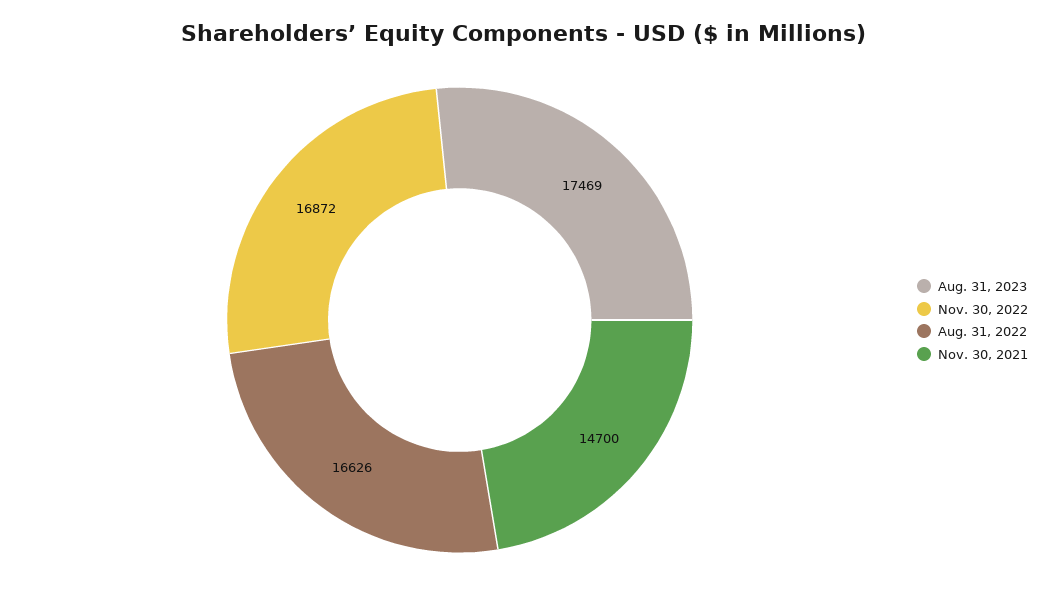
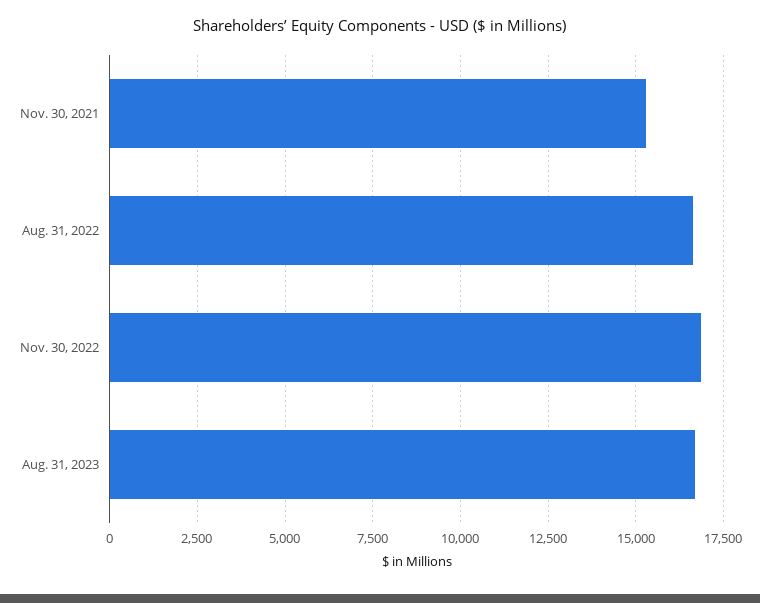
Aug. 31, 2023: 17469 -> 16750
Nov. 30, 2021: 14700 -> 15250

